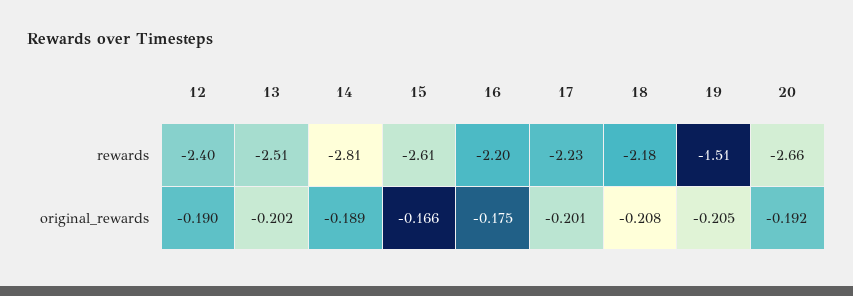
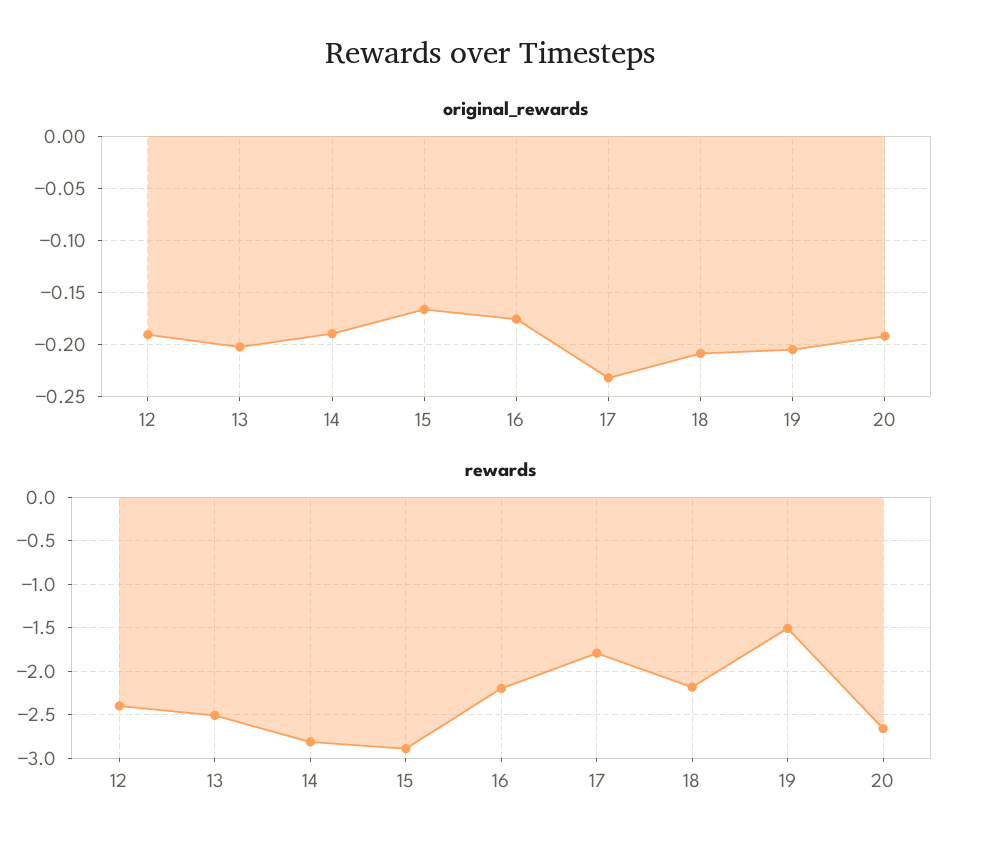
rewards, 15: -2.61 -> -2.9
rewards, 17: -2.23 -> -1.8
original_rewards, 17: -0.201 -> -0.23

